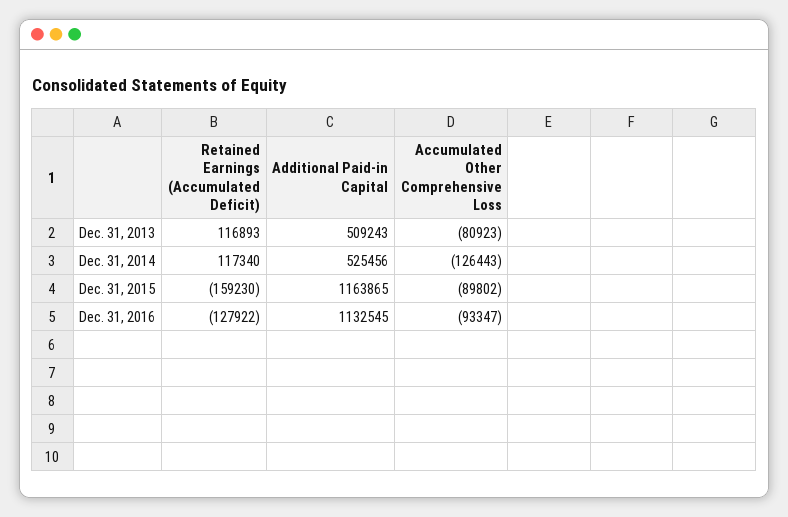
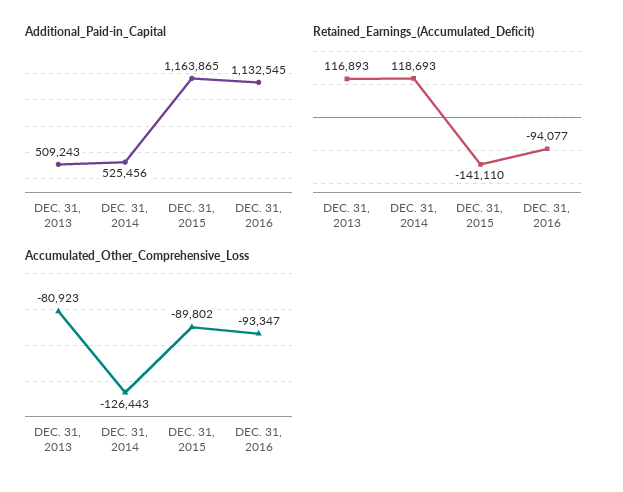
Retained Earnings (Accumulated Deficit), Dec. 31, 2014: 117340 -> 118693
Retained Earnings (Accumulated Deficit), Dec. 31, 2015: -159230 -> -141110
Retained Earnings (Accumulated Deficit), Dec. 31, 2016: -127922 -> -94077

